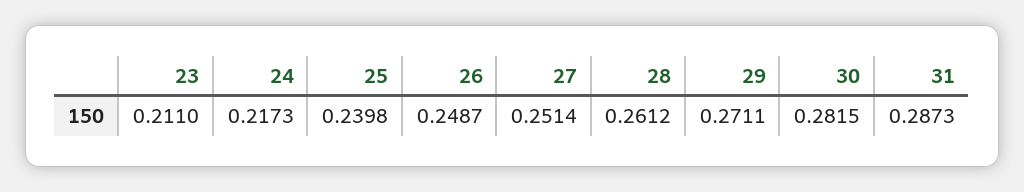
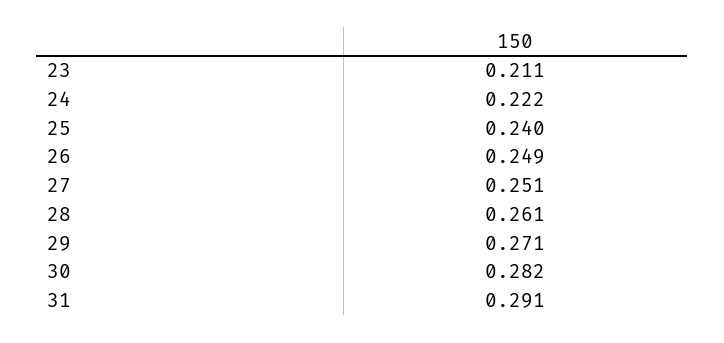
24: 0.2173 -> 0.222
31: 0.2873 -> 0.291

